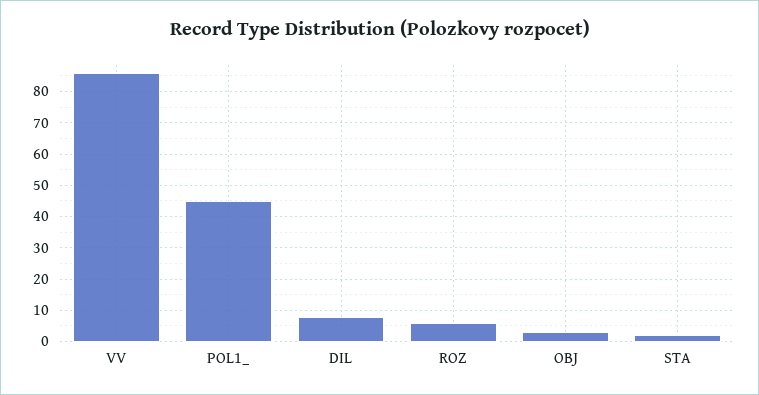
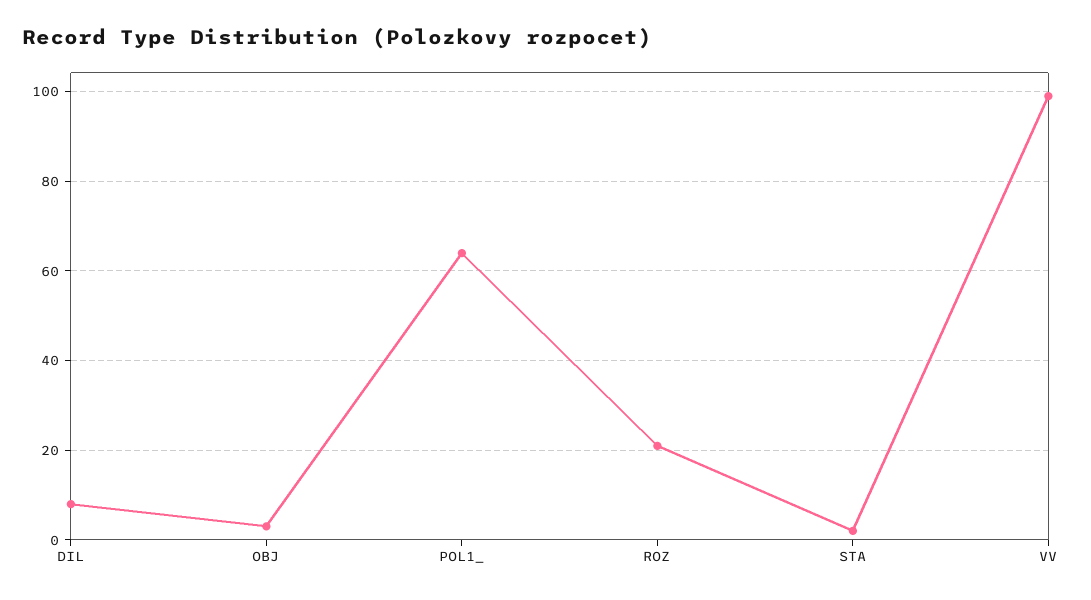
VV: 85 -> 100
POL1_: 45 -> 65
ROZ: 5 -> 20

